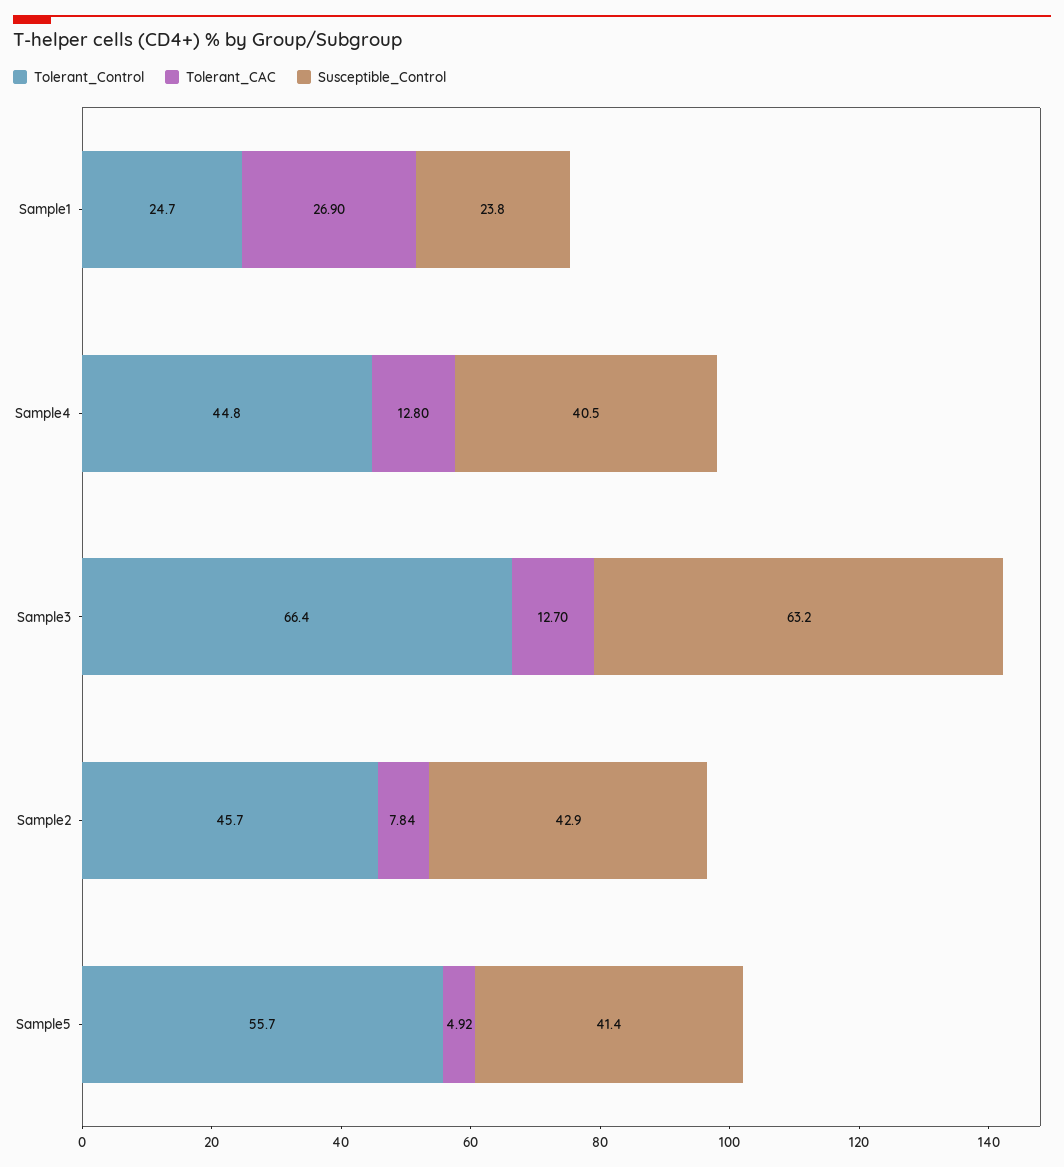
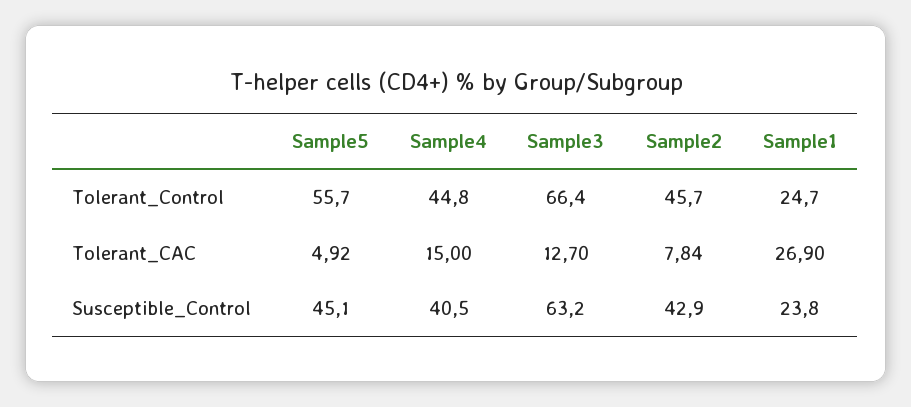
Tolerant_CAC, Sample4: 12.8 -> 15
Susceptible_Control, Sample5: 41.4 -> 45.1

